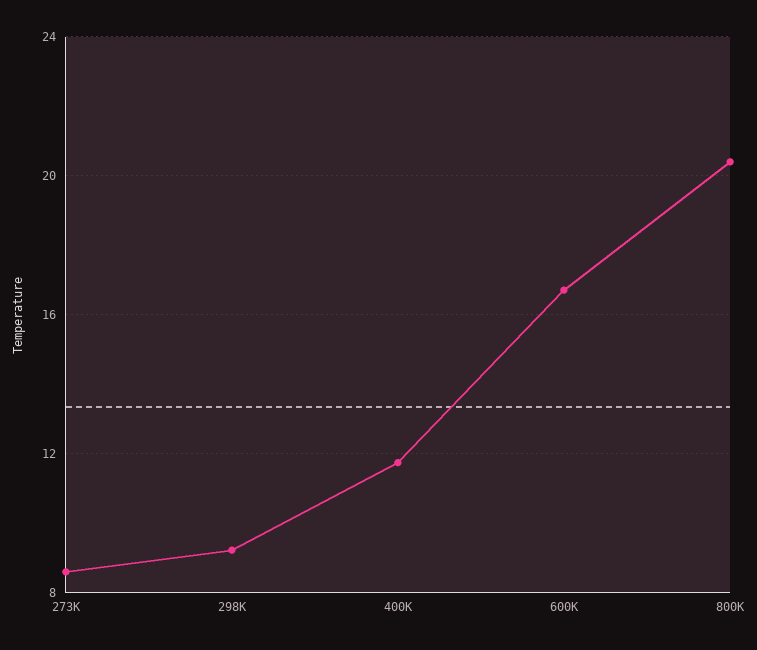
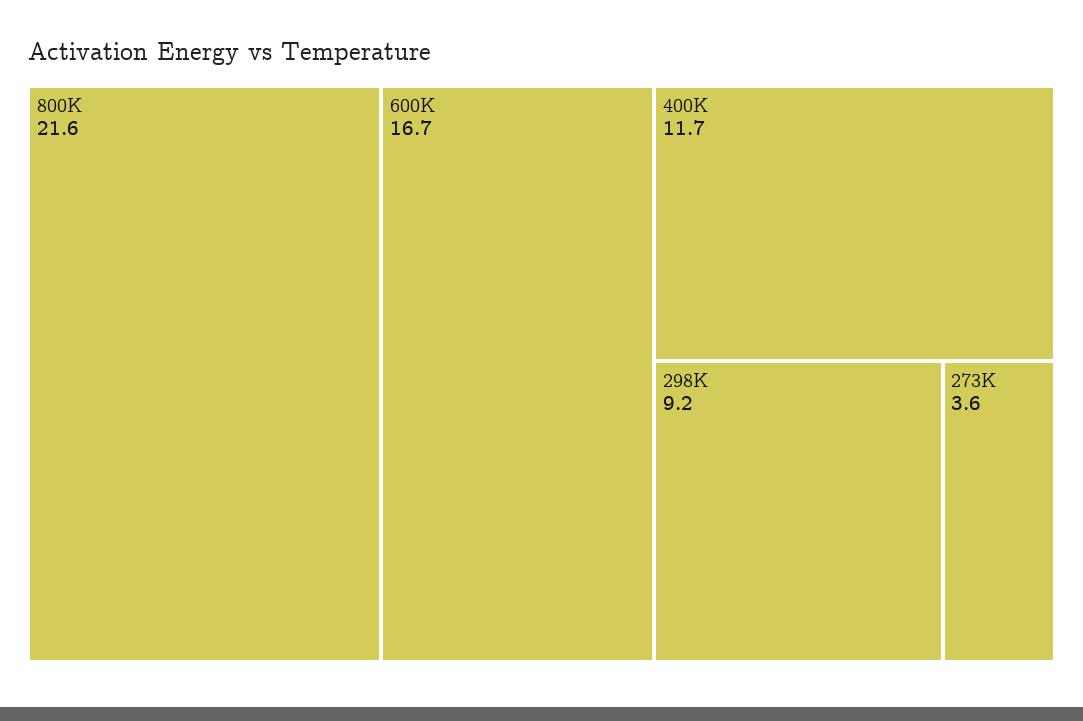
273K: 8.5 -> 3.6
800K: 20.5 -> 21.6

